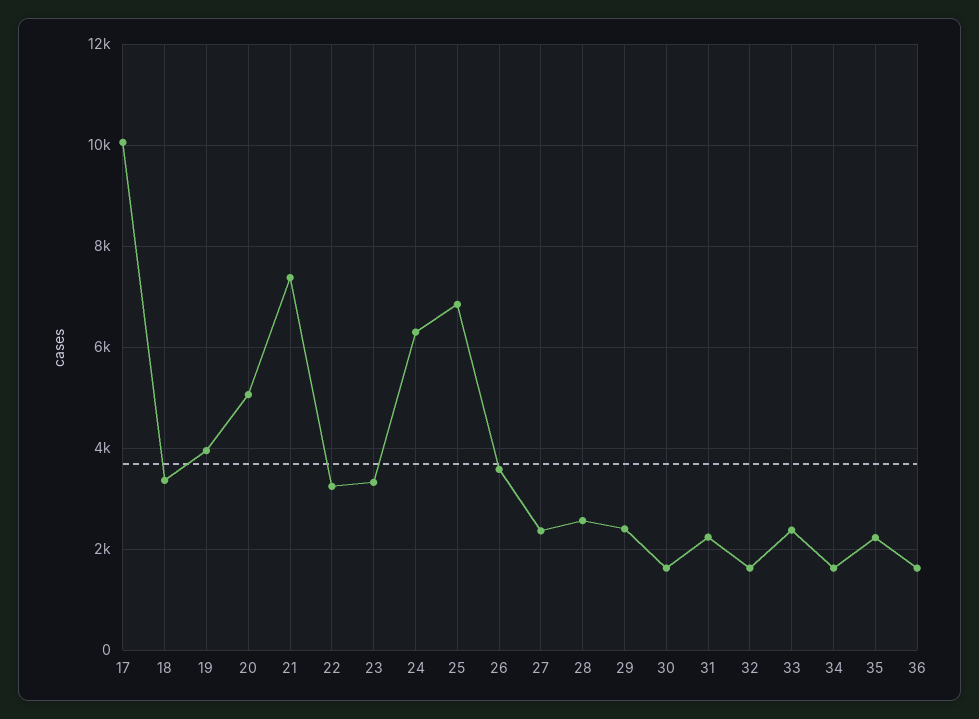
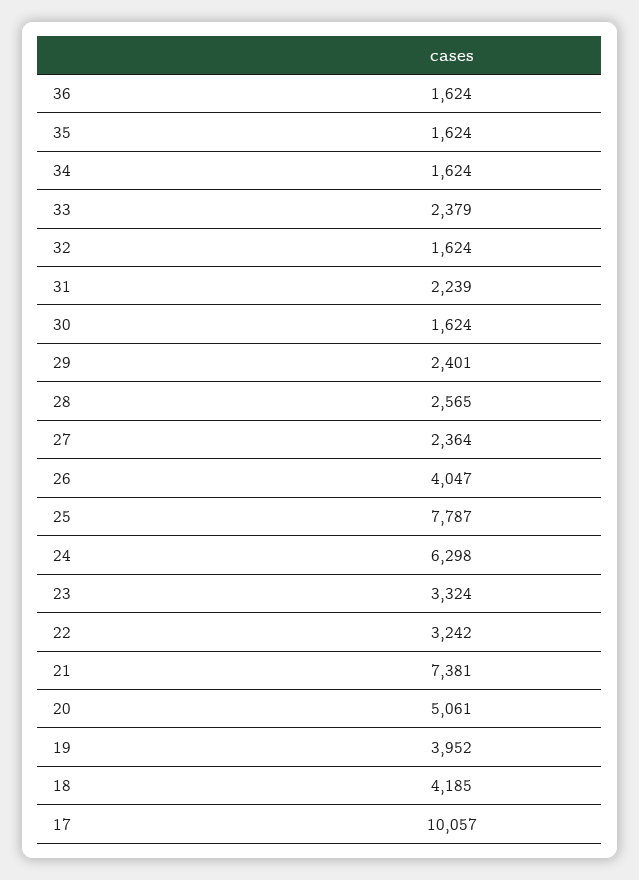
18: 3400 -> 4185
25: 6800 -> 7787
26: 3600 -> 4047
35: 2200 -> 1624

